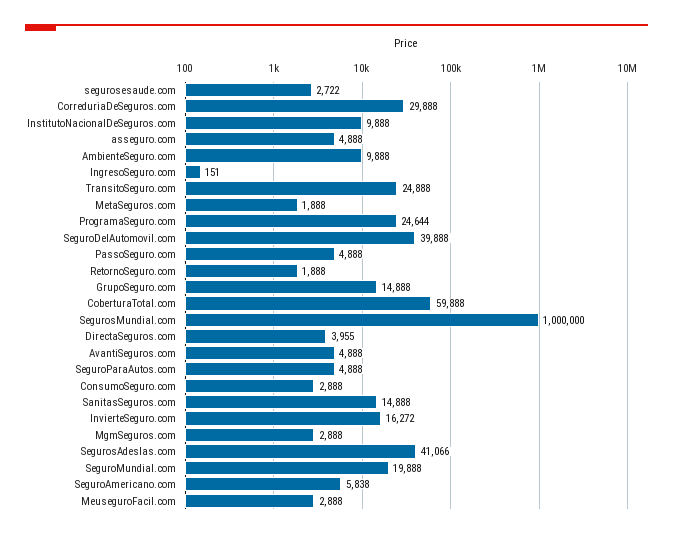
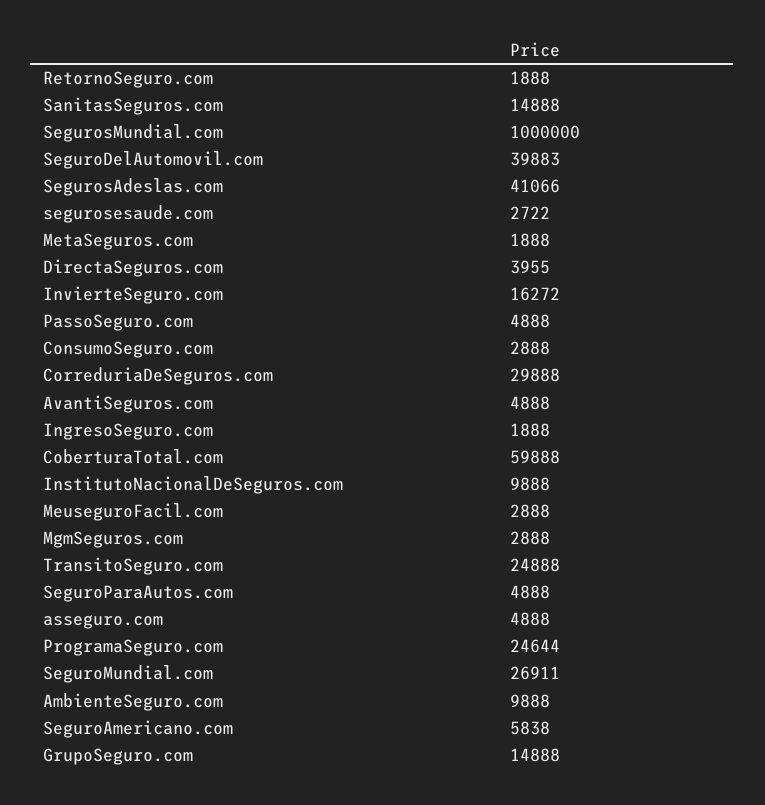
IngresoSeguro.com: 151 -> 1888
SeguroDelAutomovil.com: 39888 -> 39883
SeguroMundial.com: 19888 -> 26911

